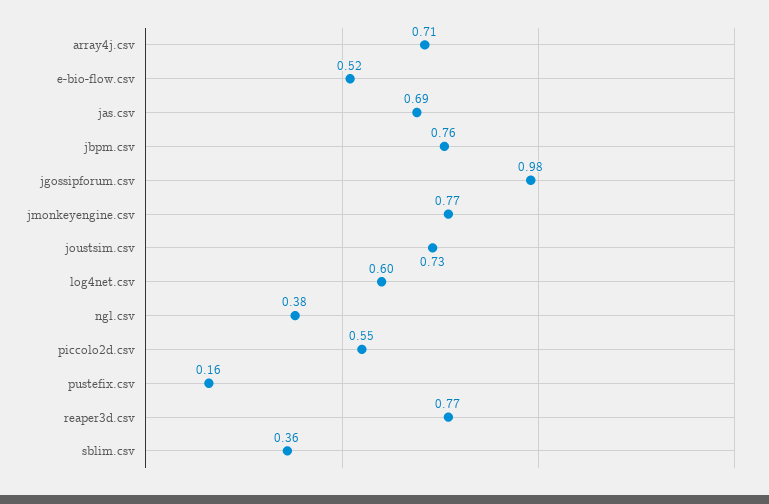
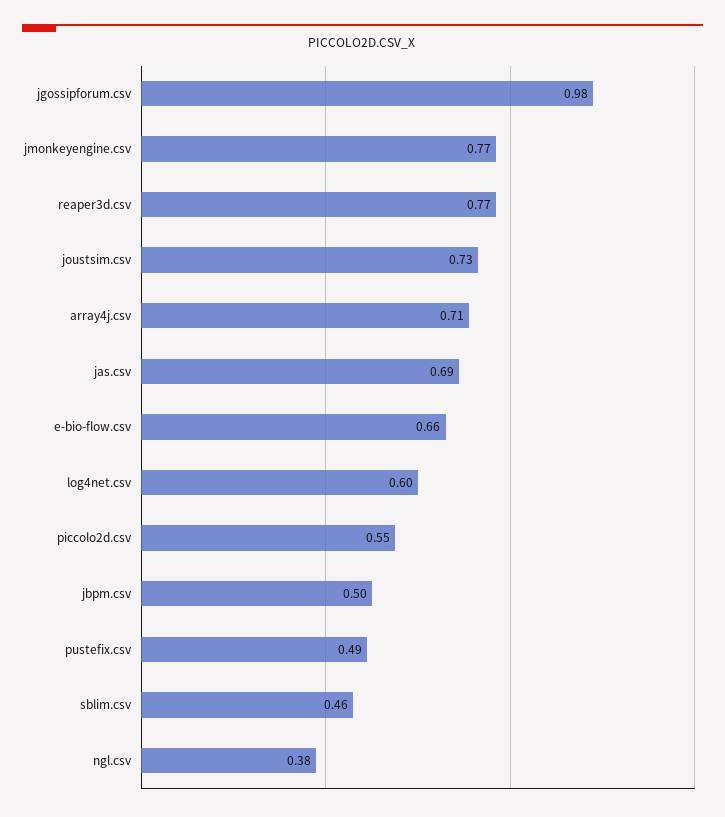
e-bio-flow.csv: 0.52 -> 0.66
jbpm.csv: 0.76 -> 0.5
pustefix.csv: 0.16 -> 0.49
sblim.csv: 0.36 -> 0.46

